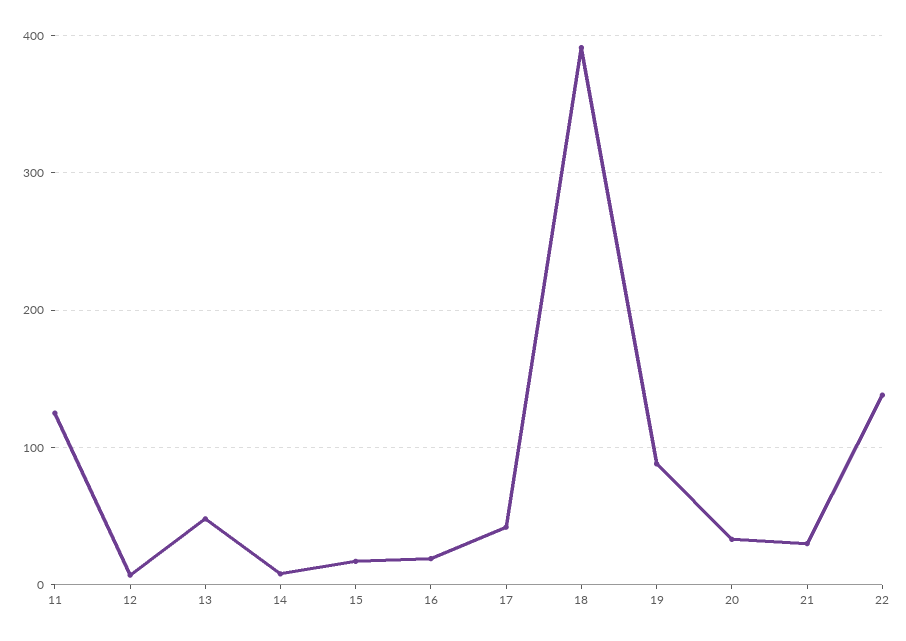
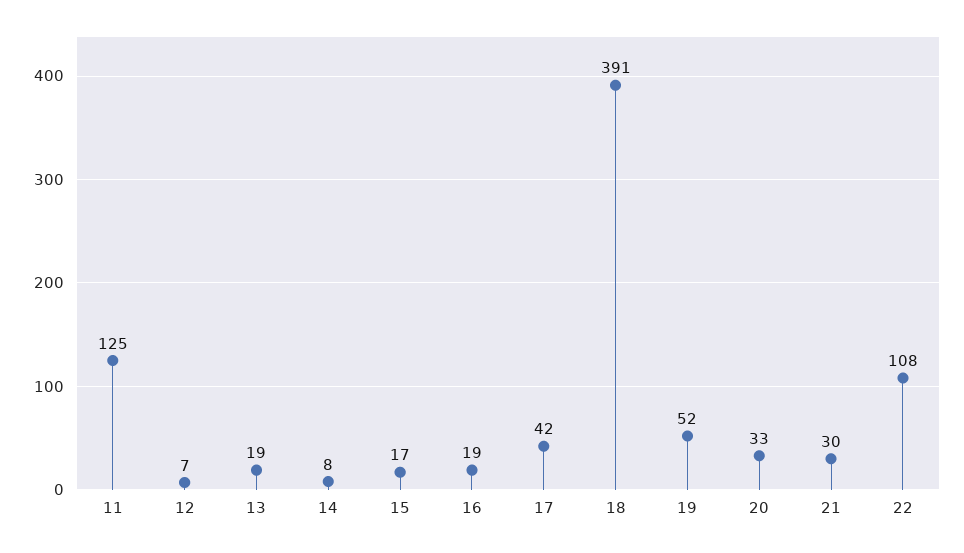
13: 50 -> 19
19: 90 -> 52
22: 140 -> 108

